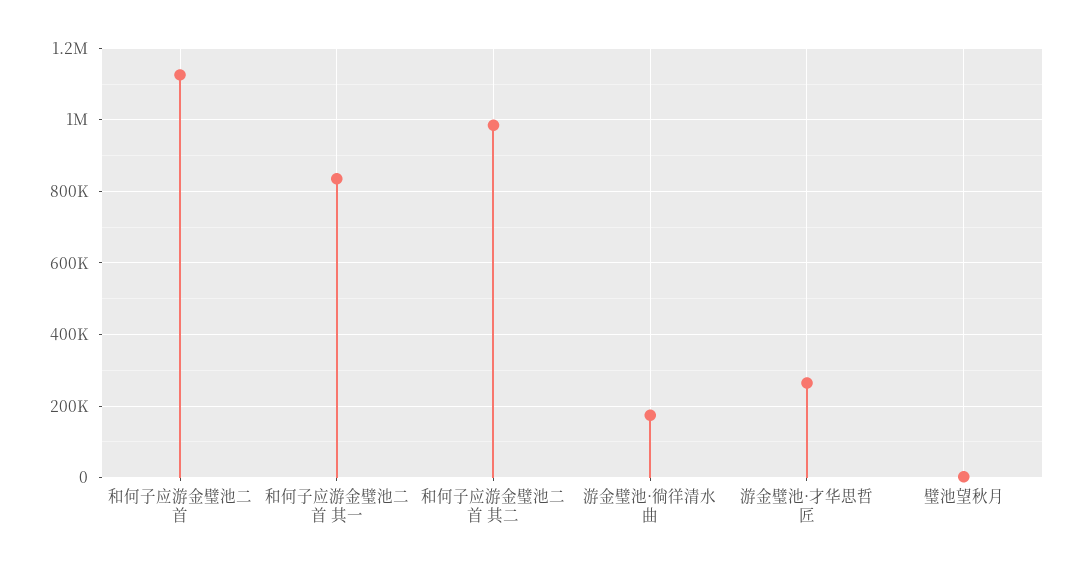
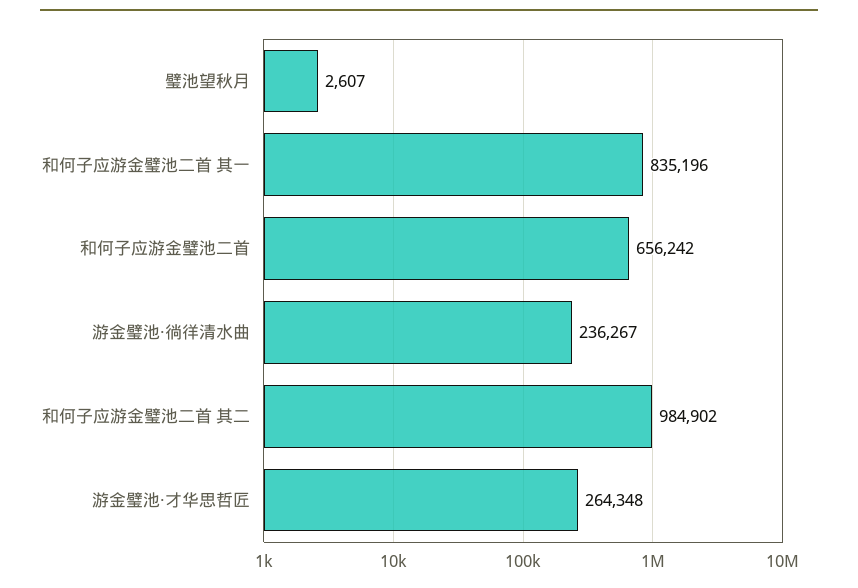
和何子应游金璧池二首: 1120000 -> 656242
游金璧池·徜徉清水曲: 180000 -> 236267

